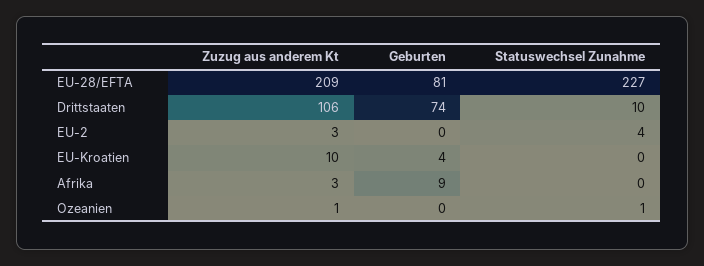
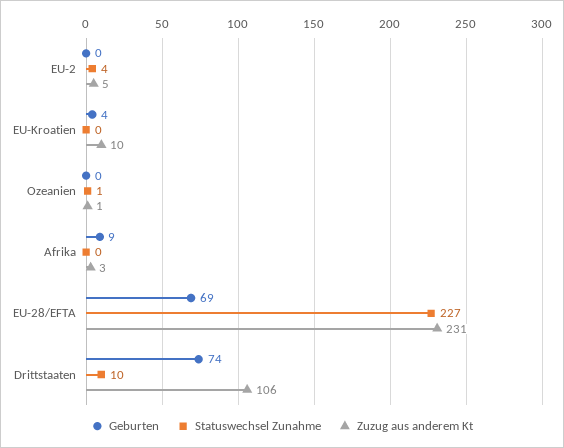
Zuzug aus anderem Kt, EU-28/EFTA: 209 -> 231
Geburten, EU-28/EFTA: 81 -> 69
Zuzug aus anderem Kt, EU-2: 3 -> 5

